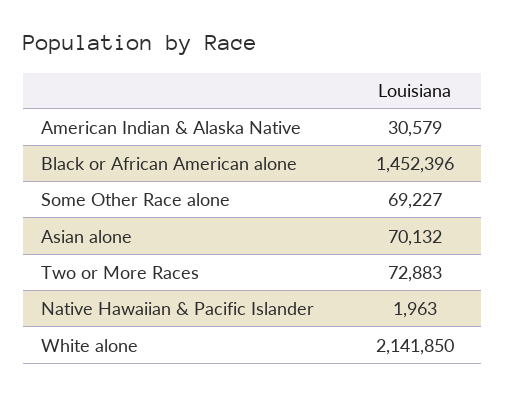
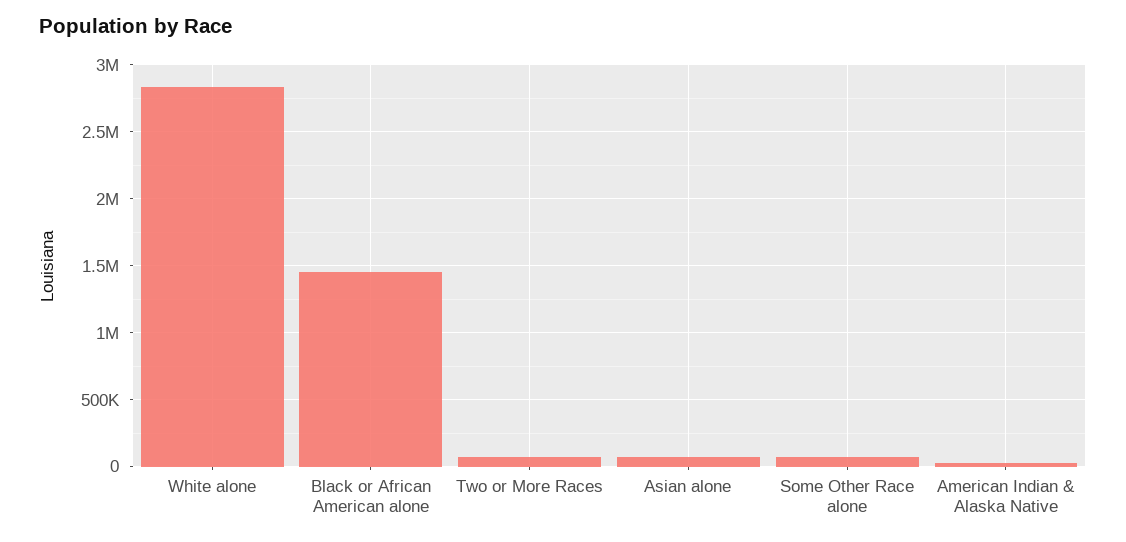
Native Hawaiian & Pacific Islander: 1963 -> none
White alone: 2141850 -> 2850000

